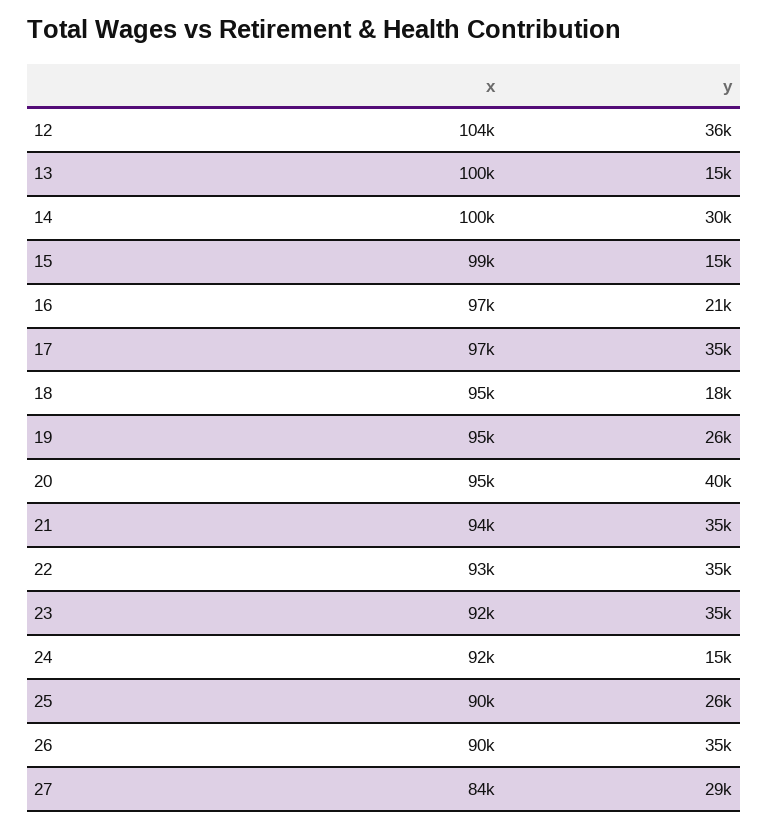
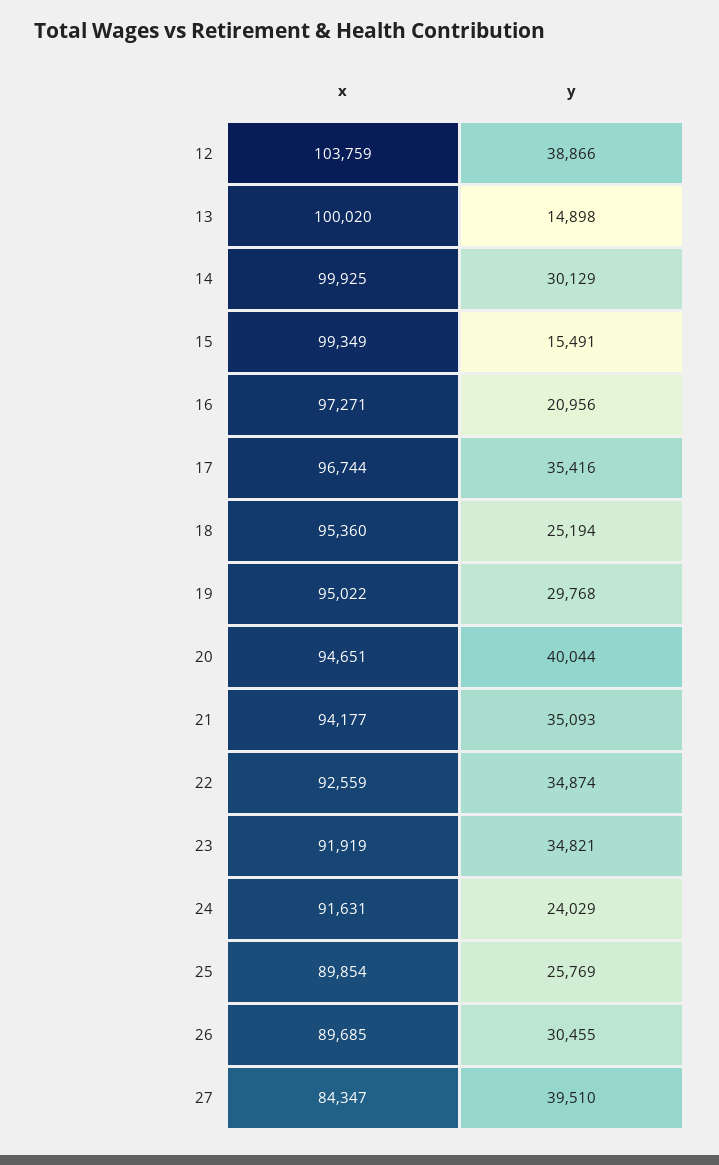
y, 12: 36000 -> 38866
y, 18: 18000 -> 25194
y, 19: 26000 -> 29768
y, 24: 15000 -> 24029
y, 26: 35000 -> 30455
y, 27: 29000 -> 39510

